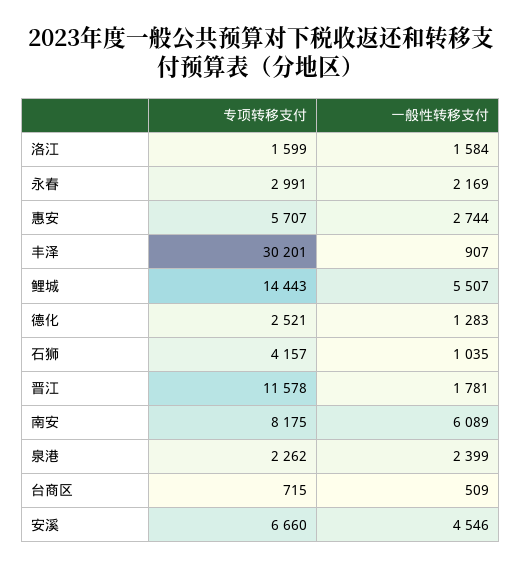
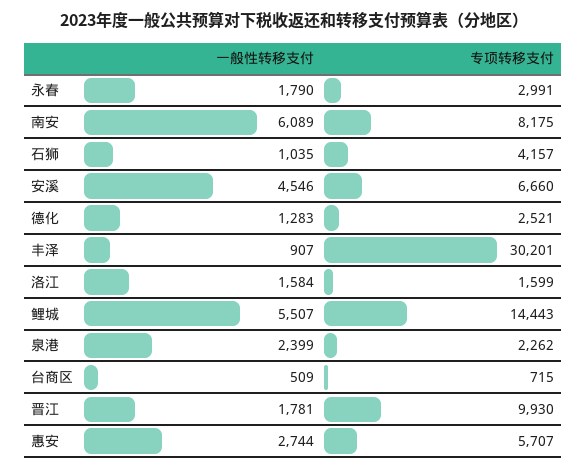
一般性转移支付, 永春: 2169 -> 1790
专项转移支付, 晋江: 11578 -> 9930

